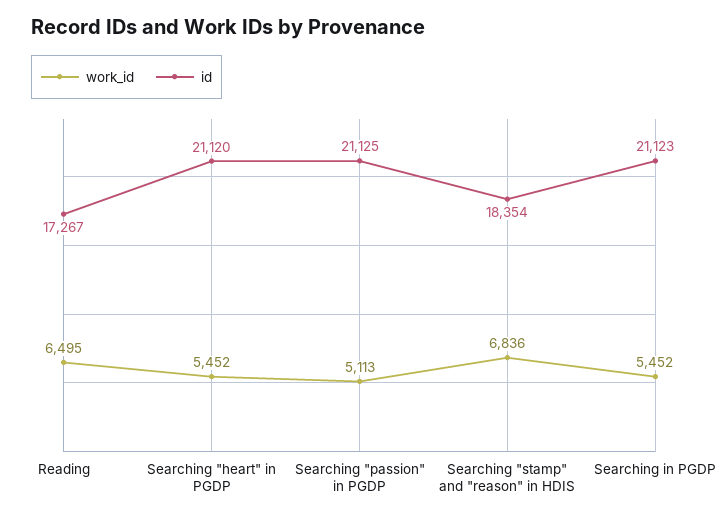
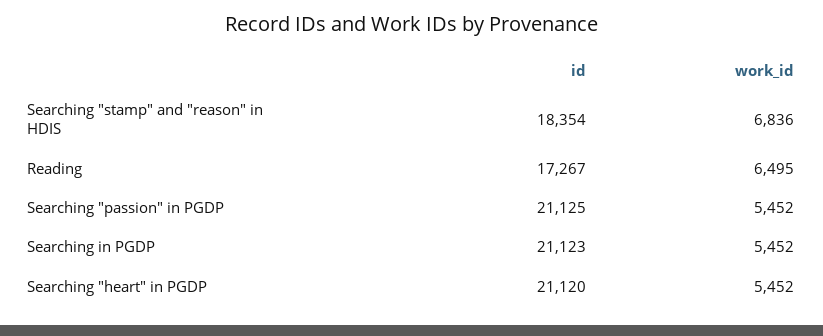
work_id, Searching "passion" in PGDP: 5113 -> 5452

